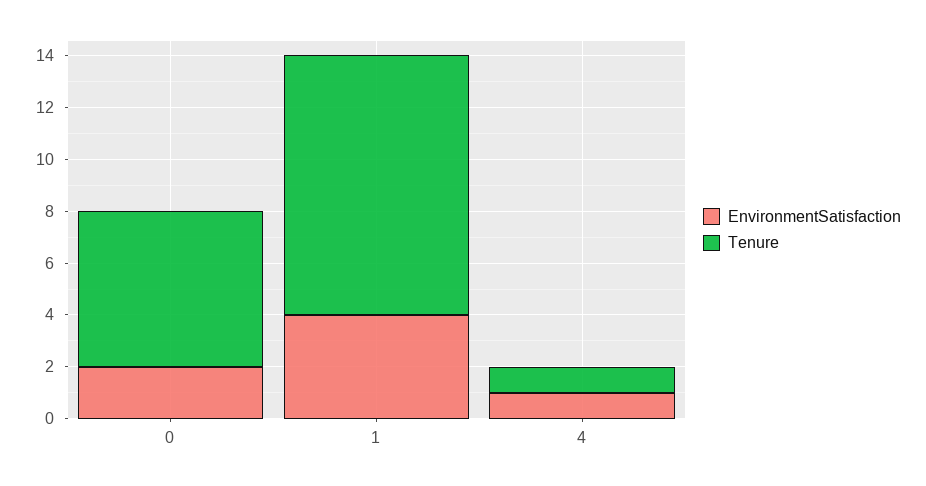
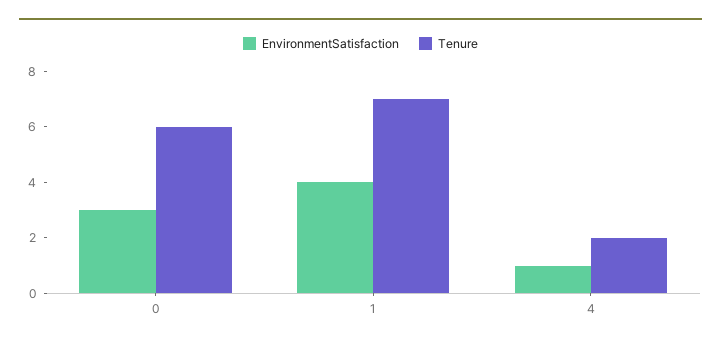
EnvironmentSatisfaction, 0: 2 -> 3
Tenure, 1: 10 -> 7
Tenure, 4: 1 -> 2

